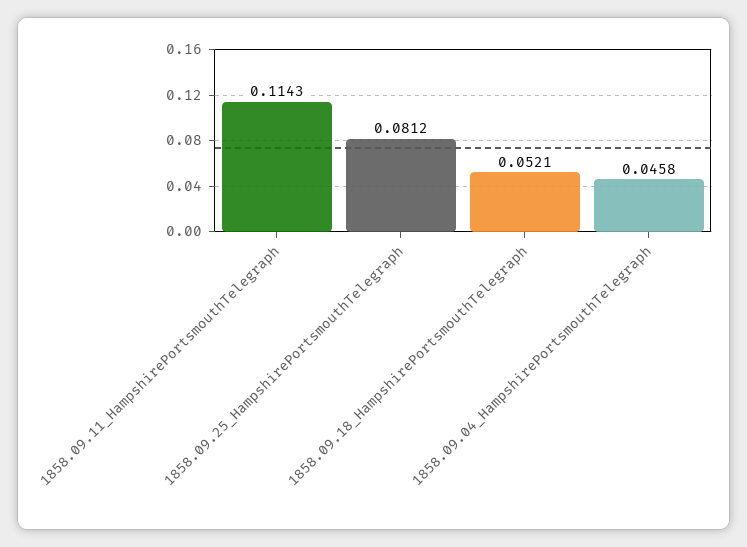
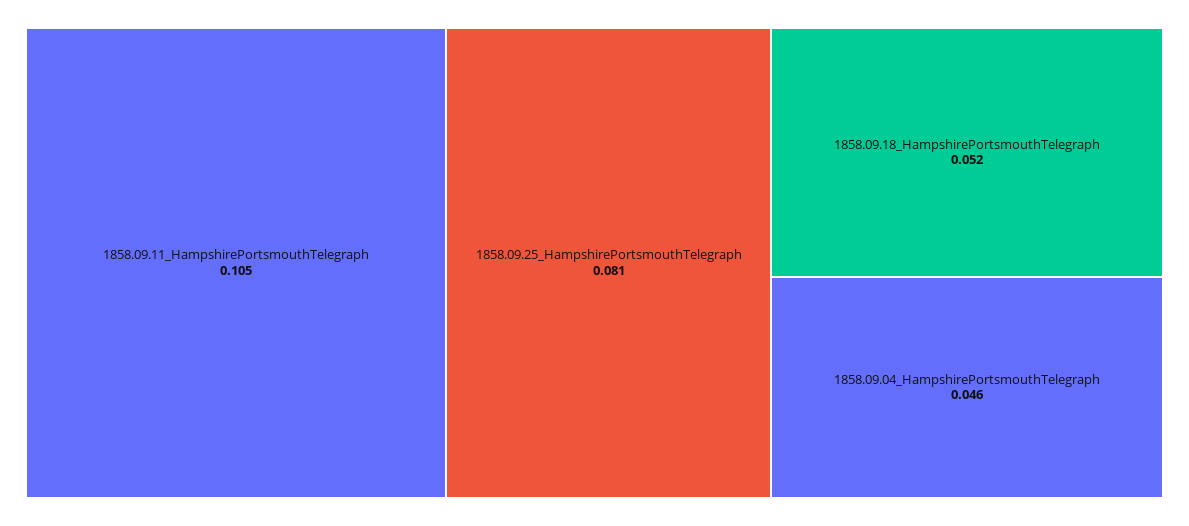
1858.09.11_HampshirePortsmouthTelegraph: 0.1143 -> 0.105

